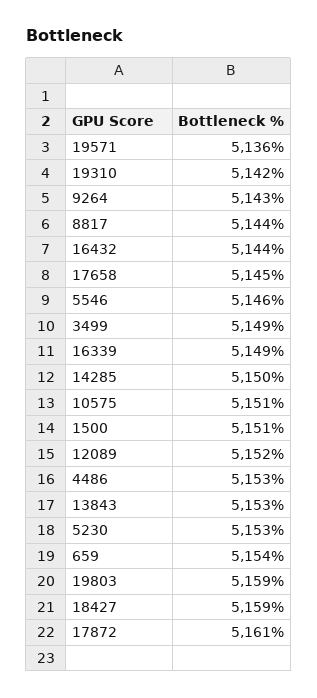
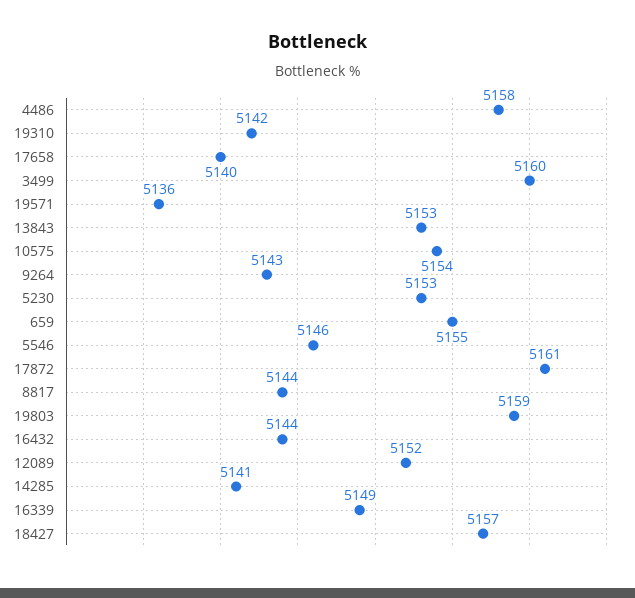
17658: 5145 -> 5140
3499: 5149 -> 5160
14285: 5150 -> 5141
10575: 5151 -> 5154
1500: 5151 -> none
4486: 5153 -> 5158
659: 5154 -> 5155
18427: 5159 -> 5157

